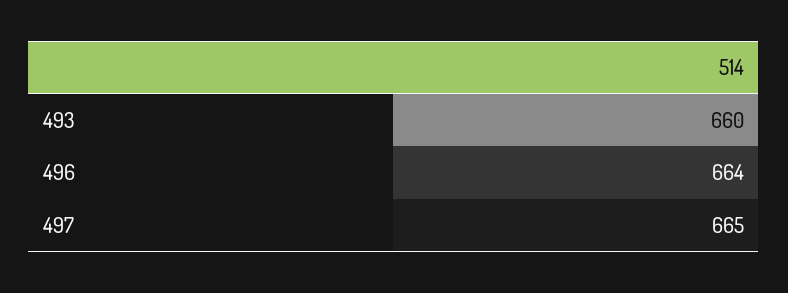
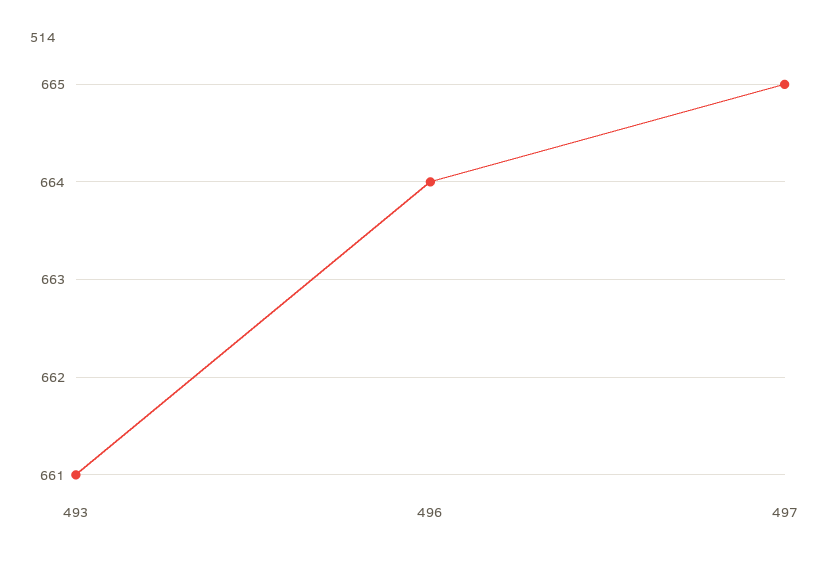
493: 660 -> 661

